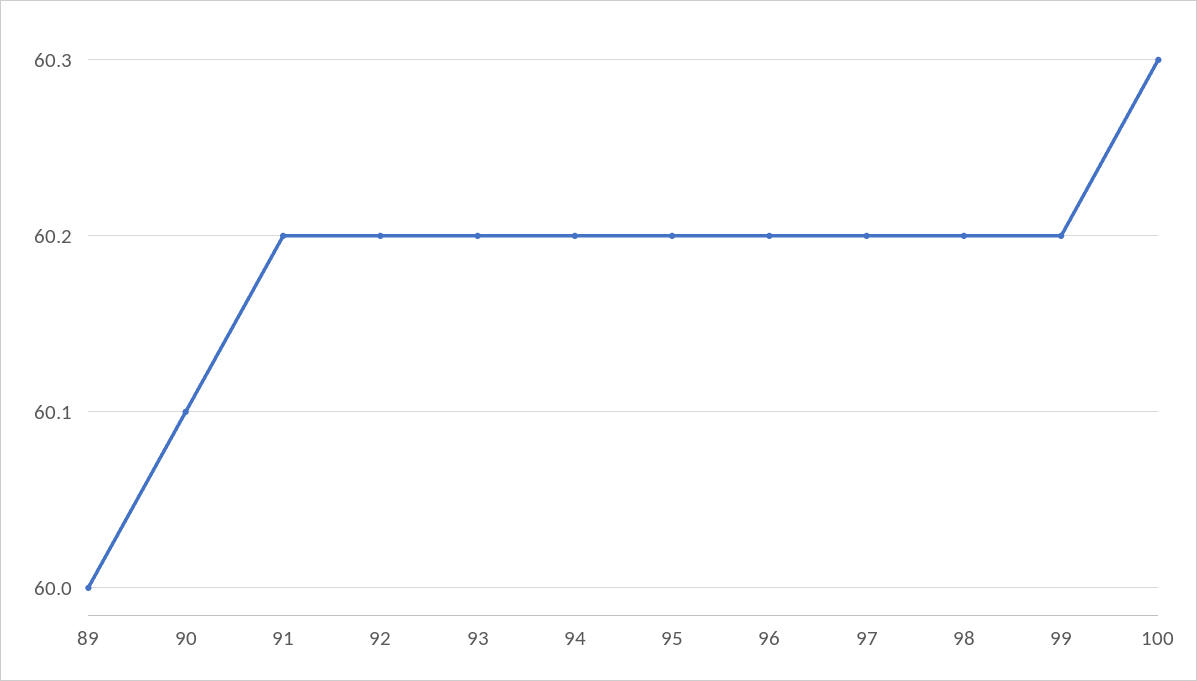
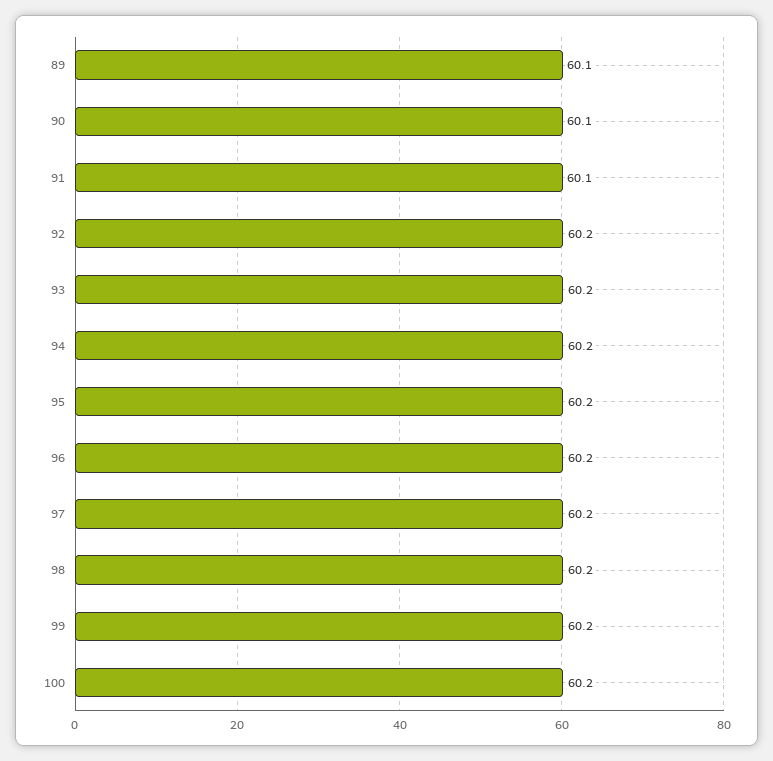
89: 60 -> 60.1
91: 60.2 -> 60.1
100: 60.3 -> 60.2

